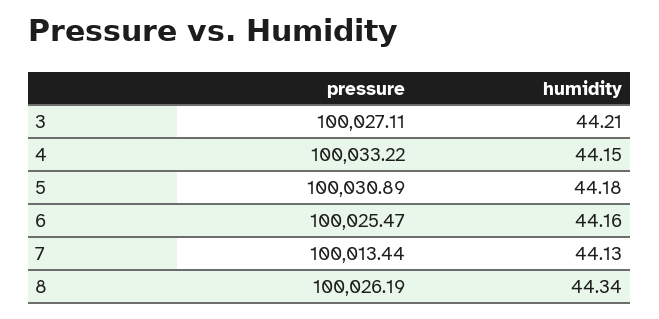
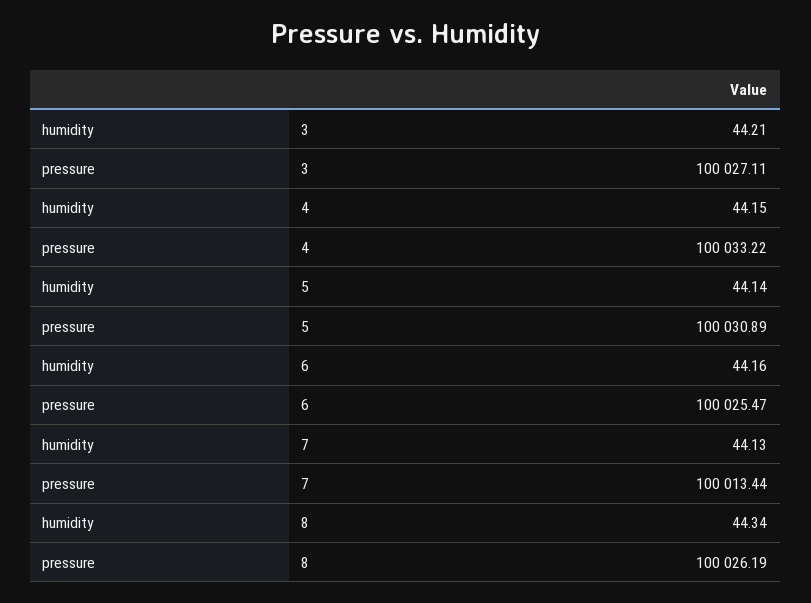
humidity, 5: 44.18 -> 44.14

